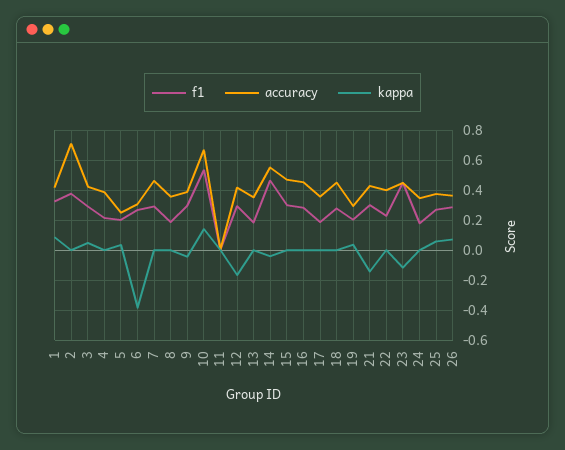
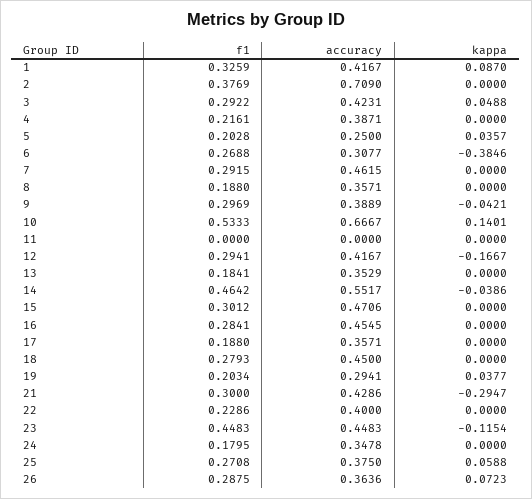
kappa, 21: -0.15 -> -0.2947

